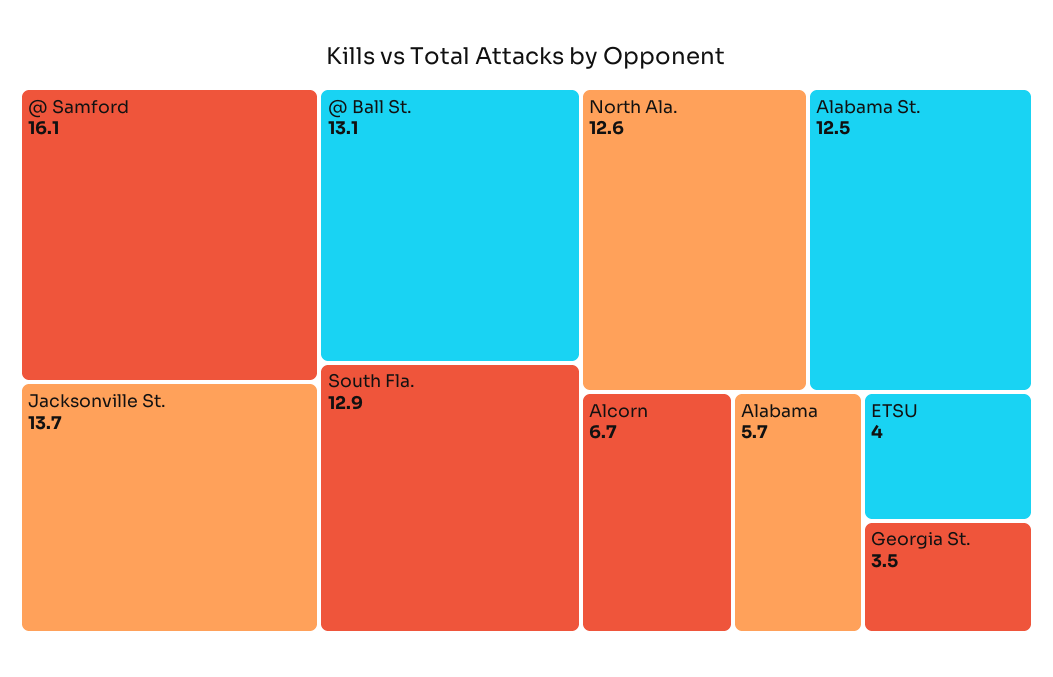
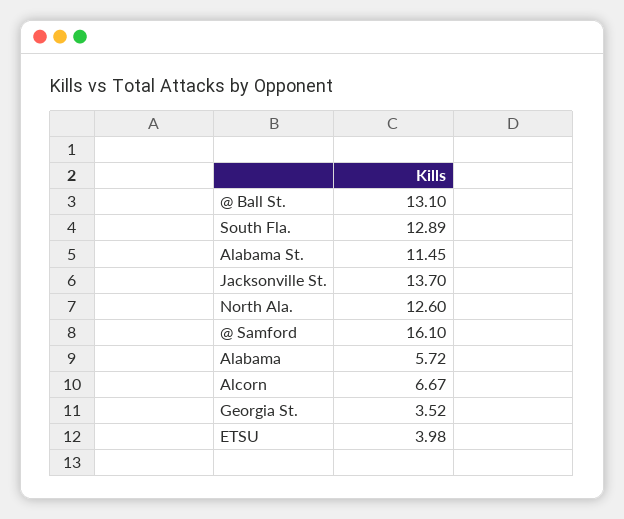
Alabama St.: 12.5 -> 11.45

